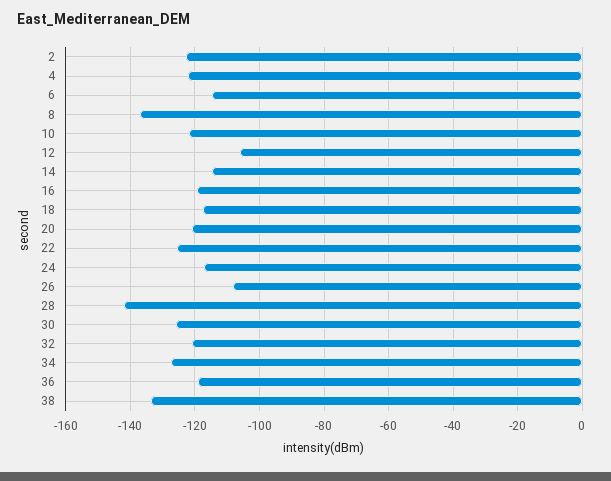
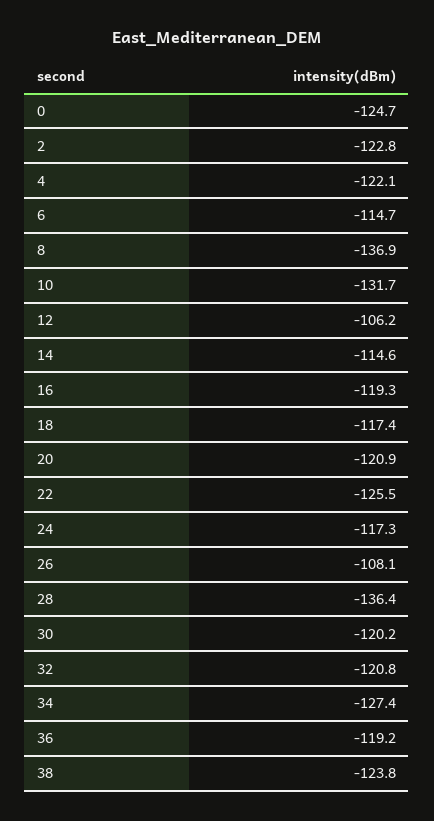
10: -122 -> -131.7
28: -142 -> -136.4
30: -126 -> -120.2
38: -134 -> -123.8
0: none -> -124.7

